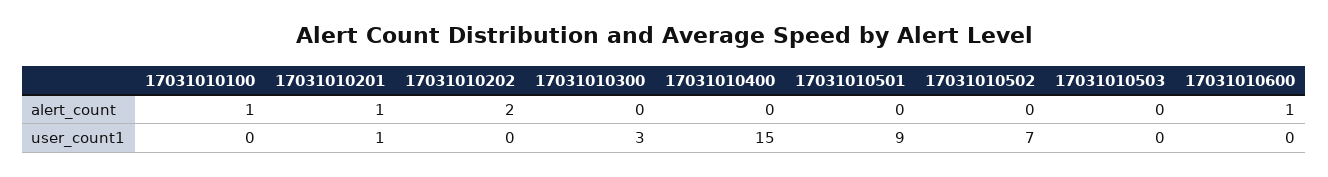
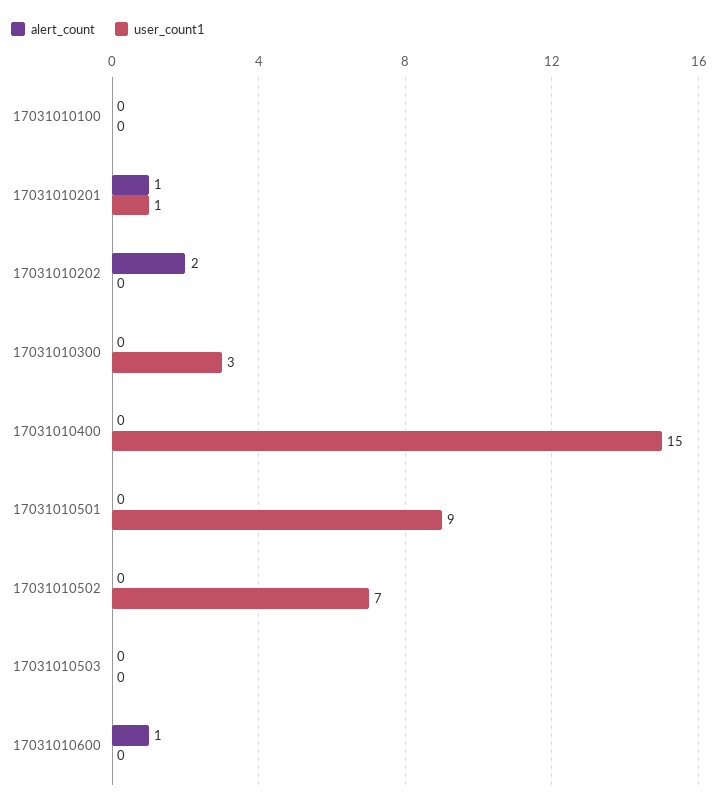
alert_count, 17031010100: 1 -> 0

